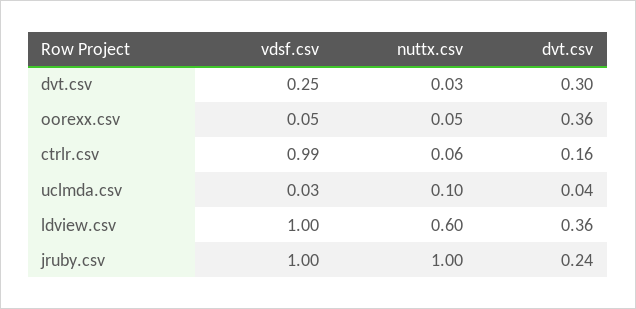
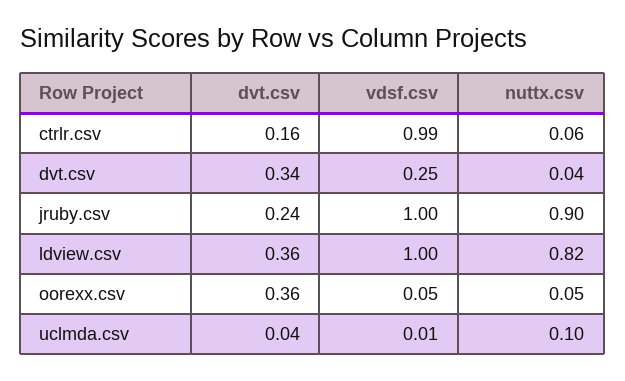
nuttx.csv, dvt.csv: 0.03 -> 0.04
dvt.csv, dvt.csv: 0.3 -> 0.34
vdsf.csv, uclmda.csv: 0.03 -> 0.01
nuttx.csv, ldview.csv: 0.6 -> 0.82
nuttx.csv, jruby.csv: 1 -> 0.9

